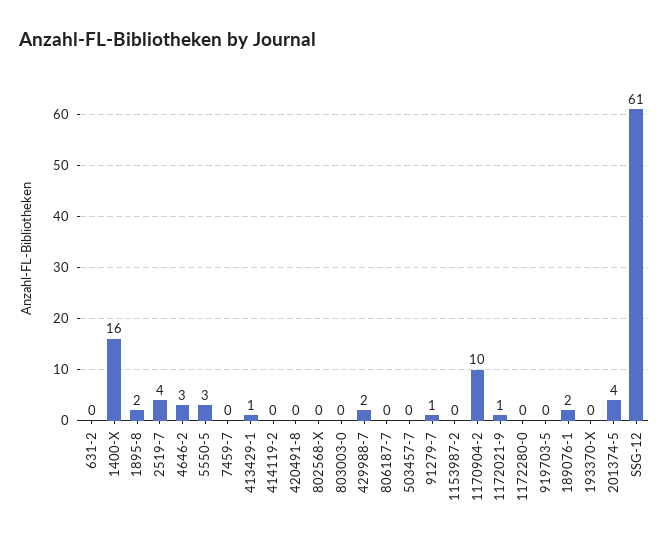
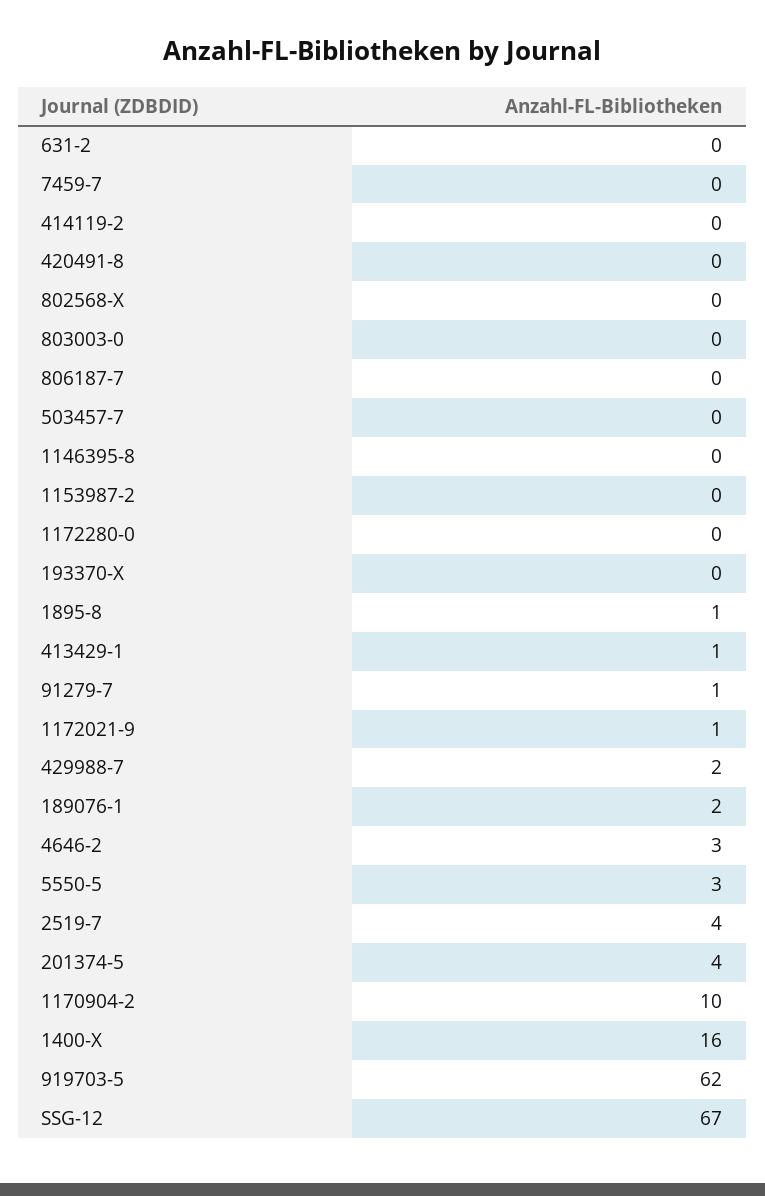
1895-8: 2 -> 1
919703-5: 0 -> 62
SSG-12: 61 -> 67
1146395-8: none -> 0

